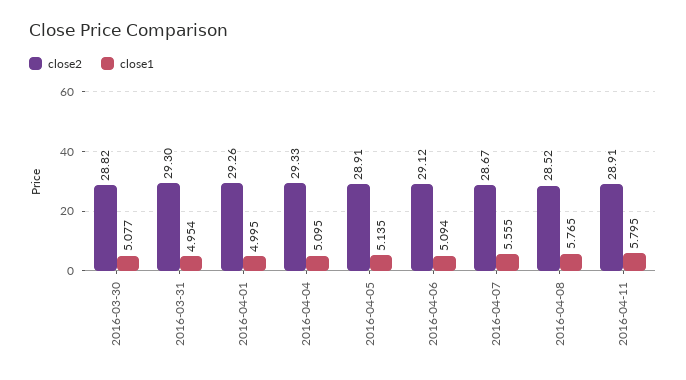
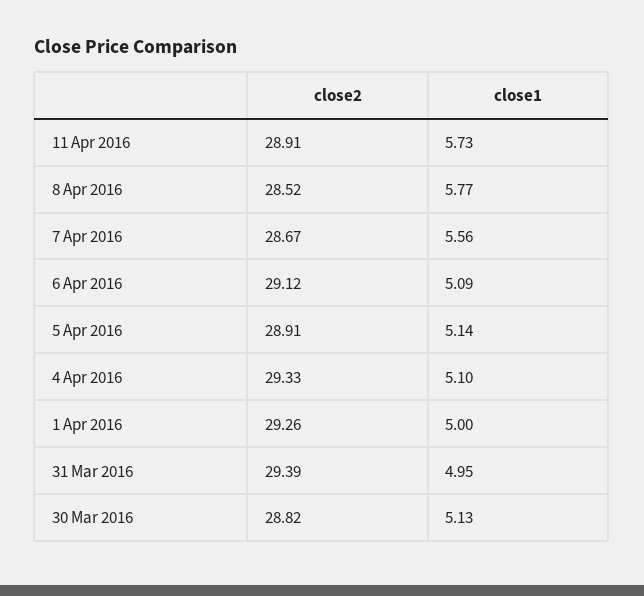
close1, 2016-03-30: 5.077 -> 5.13
close2, 2016-03-31: 29.3 -> 29.39
close1, 2016-04-11: 5.795 -> 5.73

